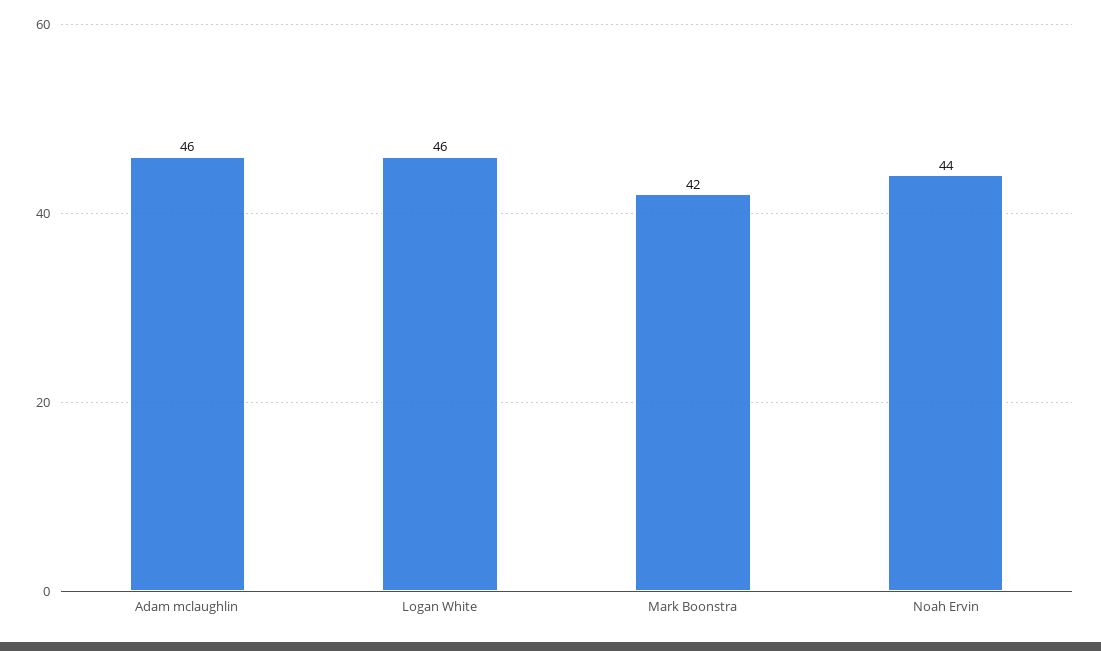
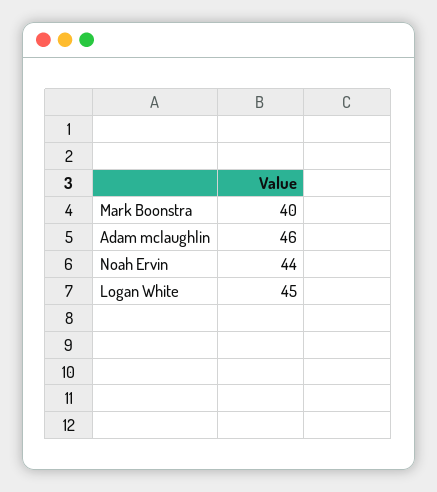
Logan White: 46 -> 45
Mark Boonstra: 42 -> 40

